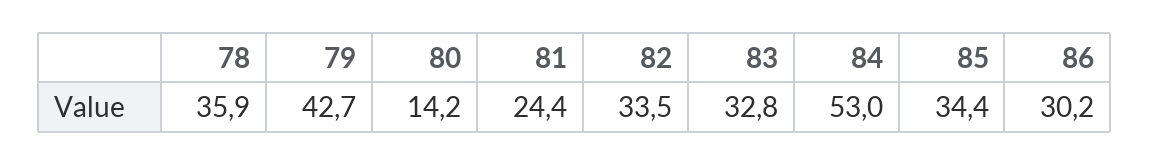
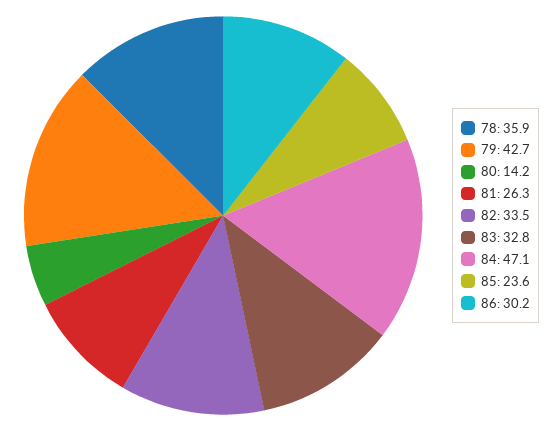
81: 24.4 -> 26.3
84: 53 -> 47.1
85: 34.4 -> 23.6

